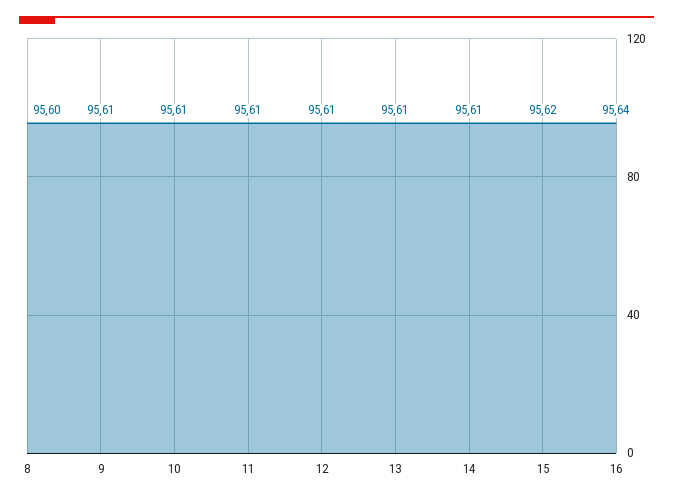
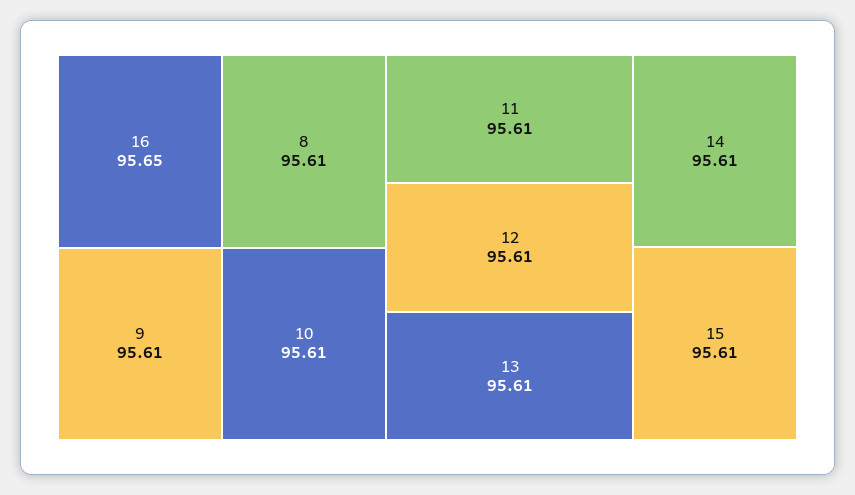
8: 95.6 -> 95.61
15: 95.62 -> 95.61
16: 95.64 -> 95.65

